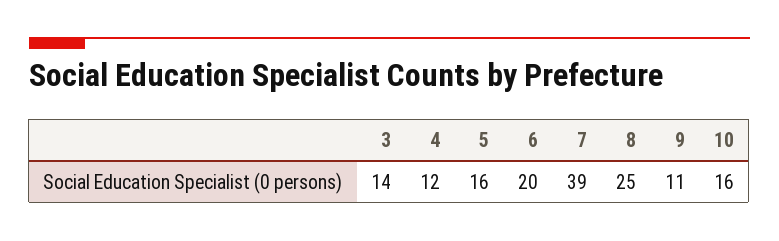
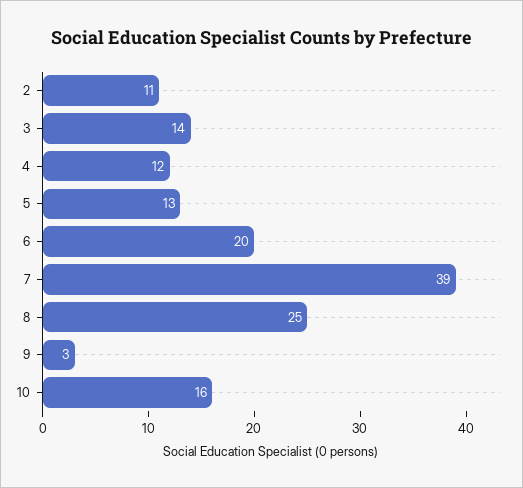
5: 16 -> 13
9: 11 -> 3
2: none -> 11

